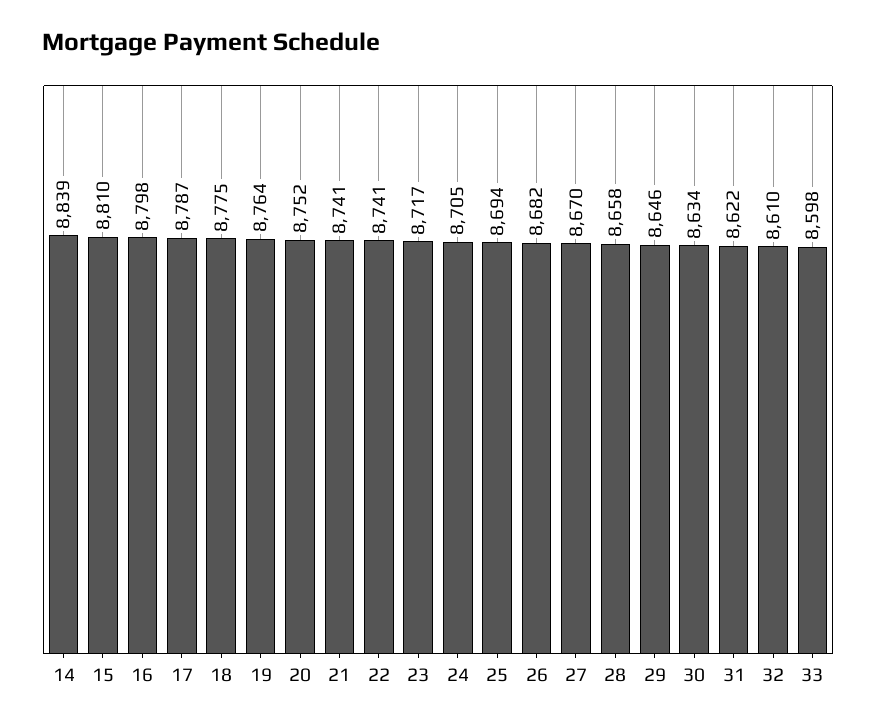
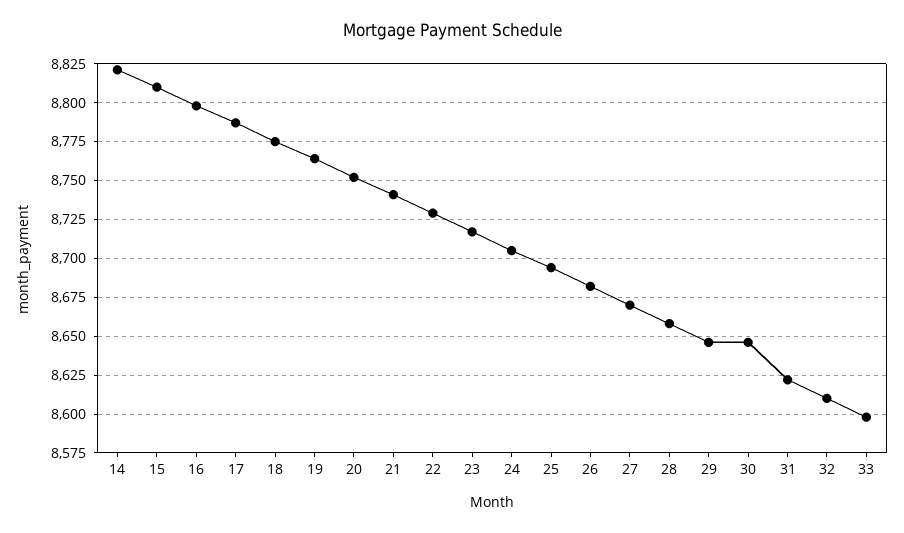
14: 8839 -> 8820
22: 8741 -> 8730
30: 8634 -> 8645

